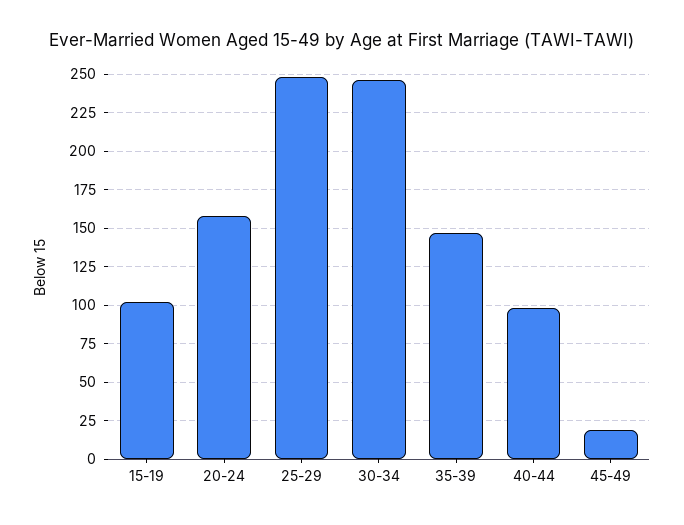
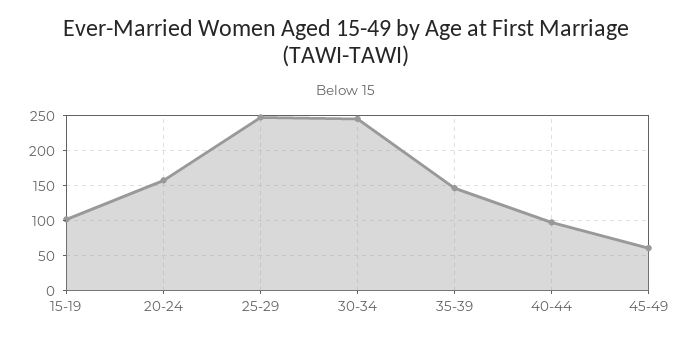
45-49: 20 -> 60

